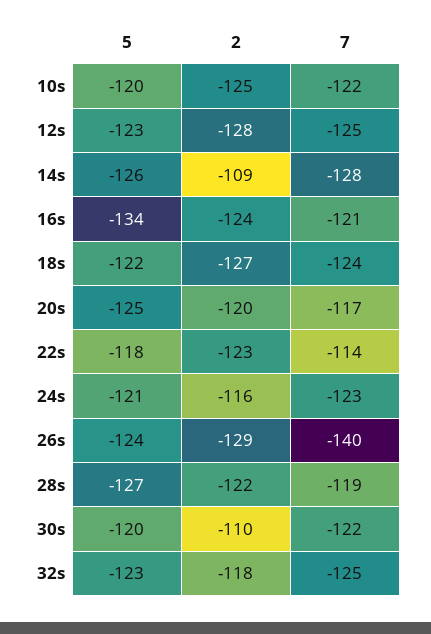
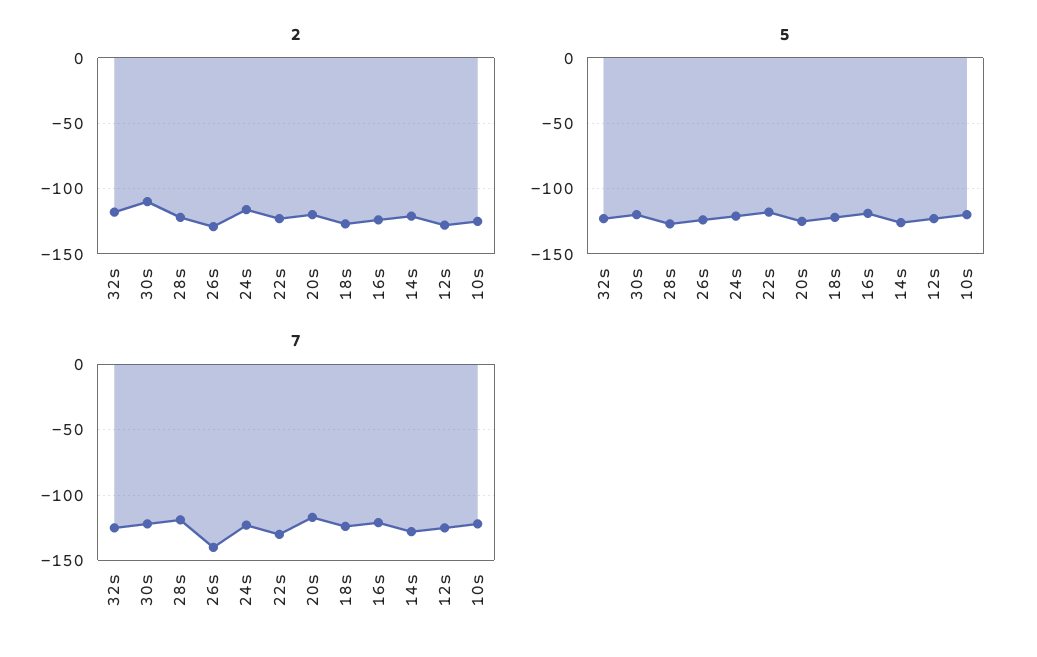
2, 14s: -109 -> -120
5, 16s: -134 -> -120
7, 22s: -114 -> -130

